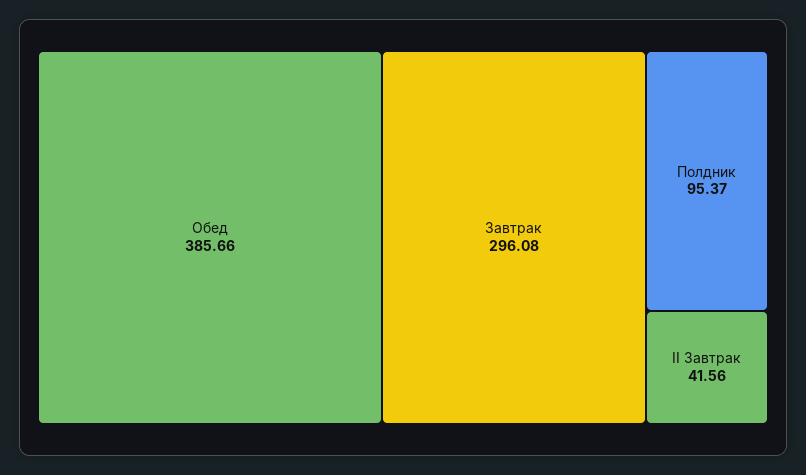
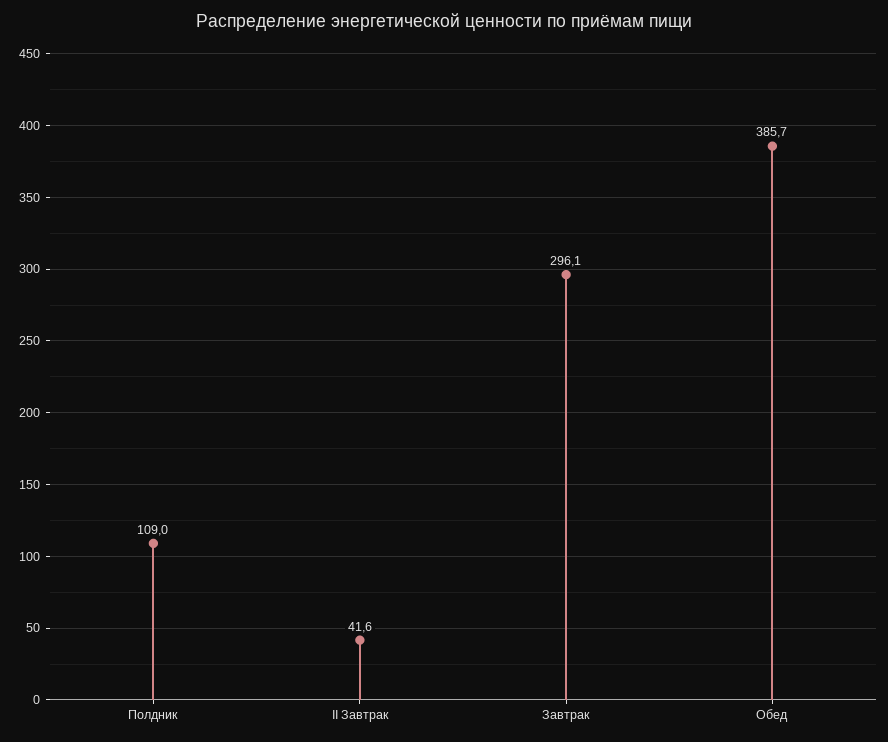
Полдник: 95.37 -> 109

